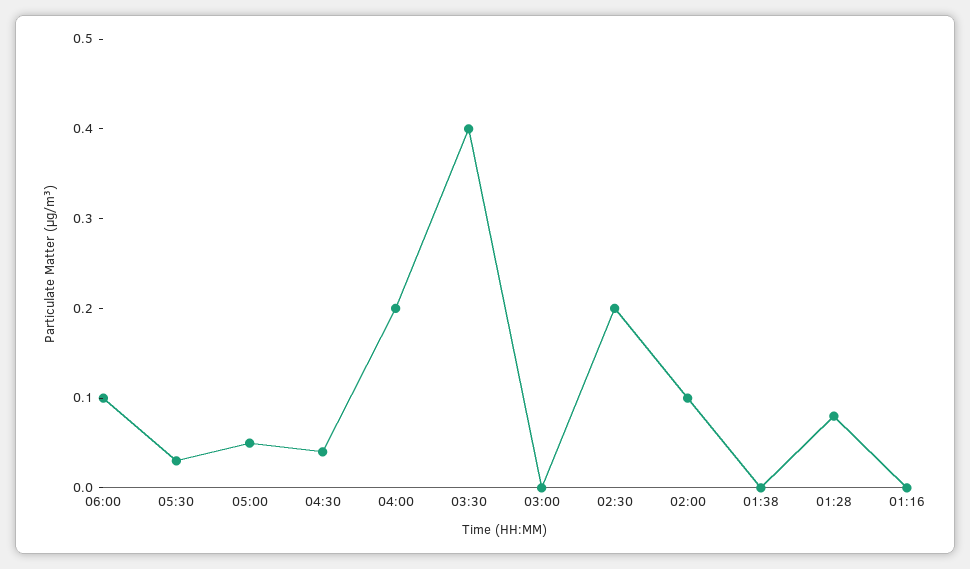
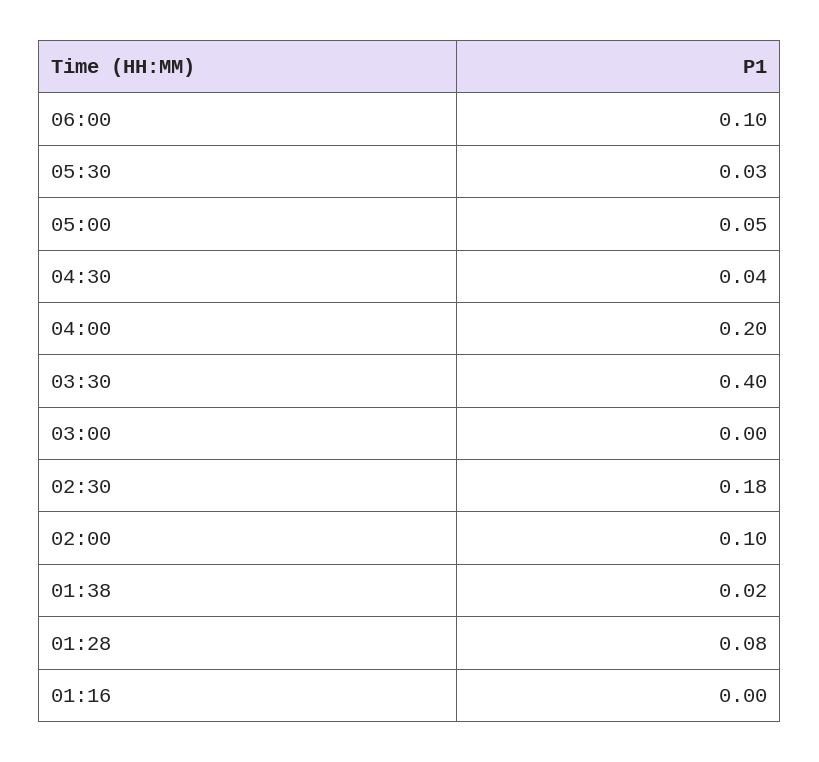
02:30: 0.2 -> 0.18
01:38: 0 -> 0.02

